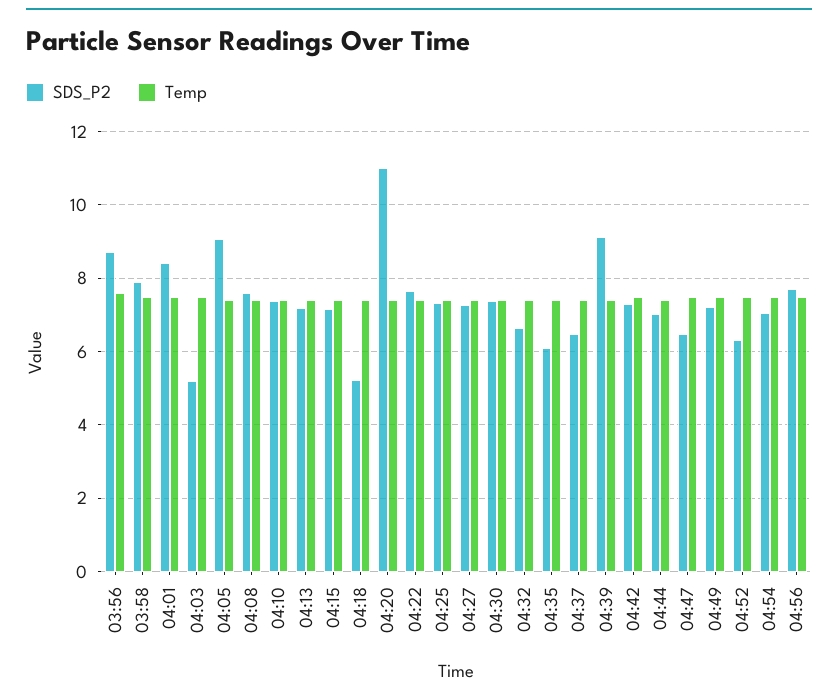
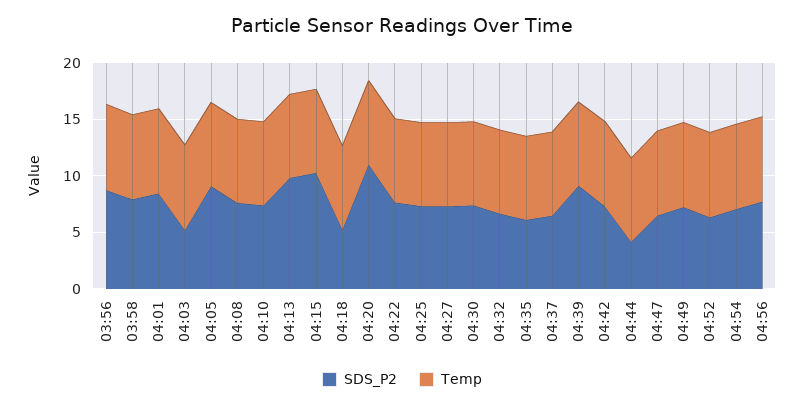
SDS_P2, 04:13: 7.2 -> 10
SDS_P2, 04:15: 7.2 -> 10
SDS_P2, 04:44: 7 -> 4

